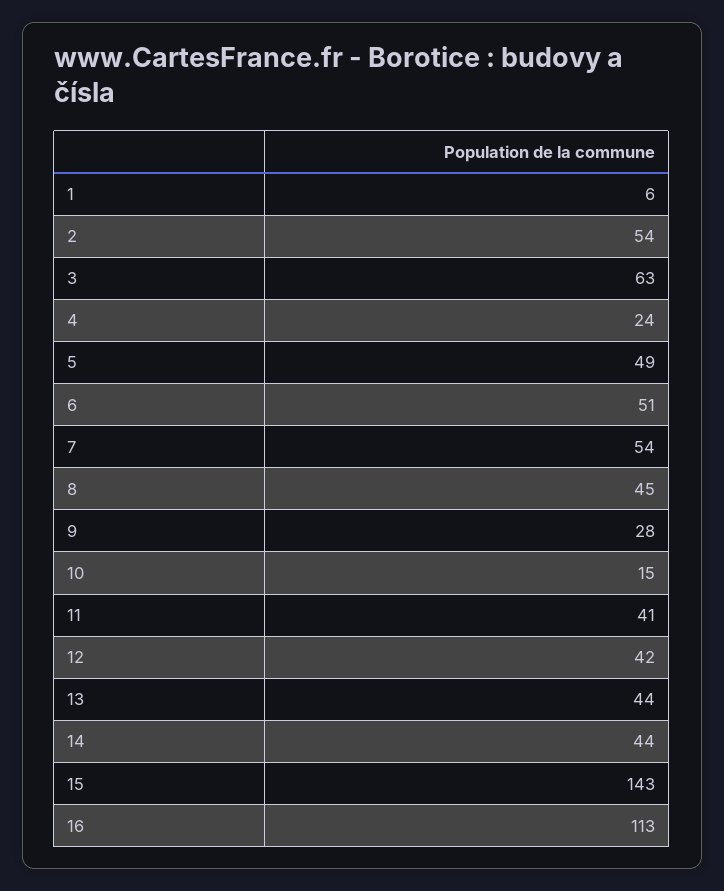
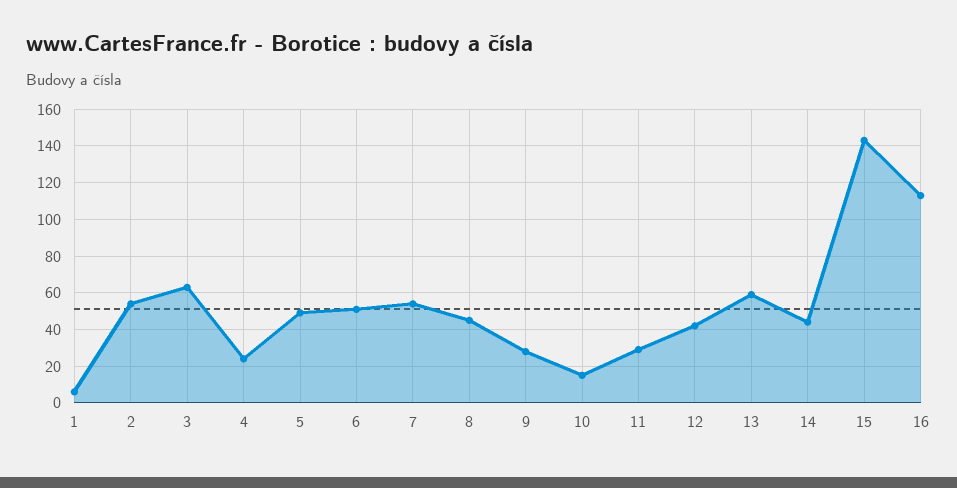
11: 41 -> 30
13: 44 -> 60

